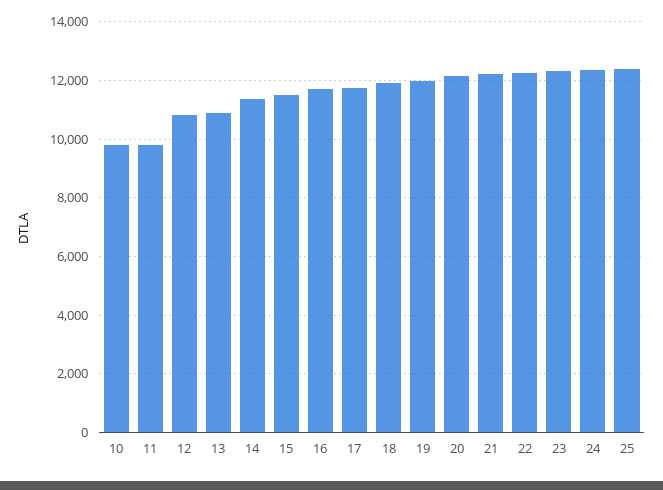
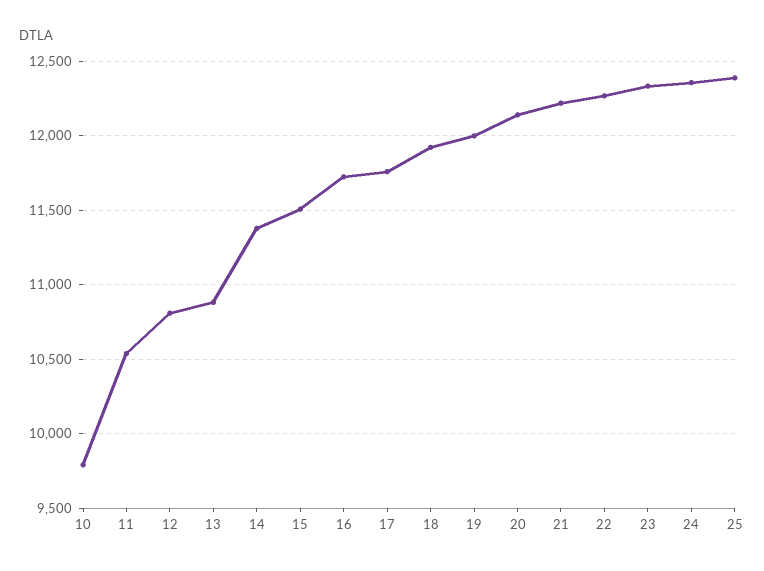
11: 9750 -> 10550

